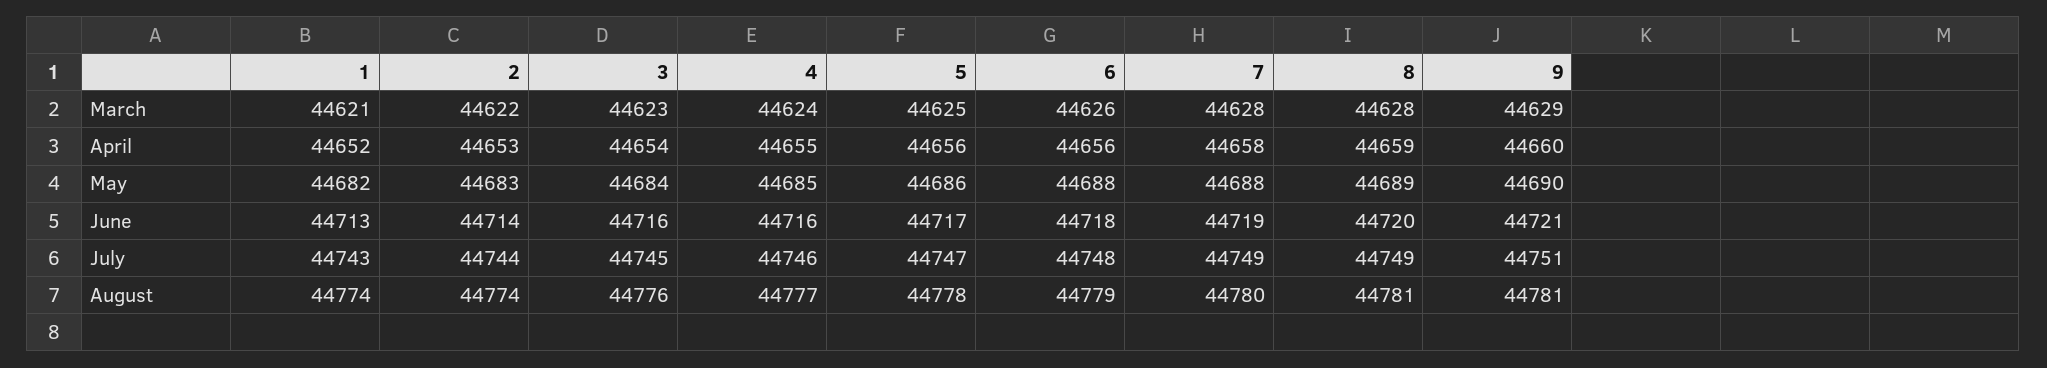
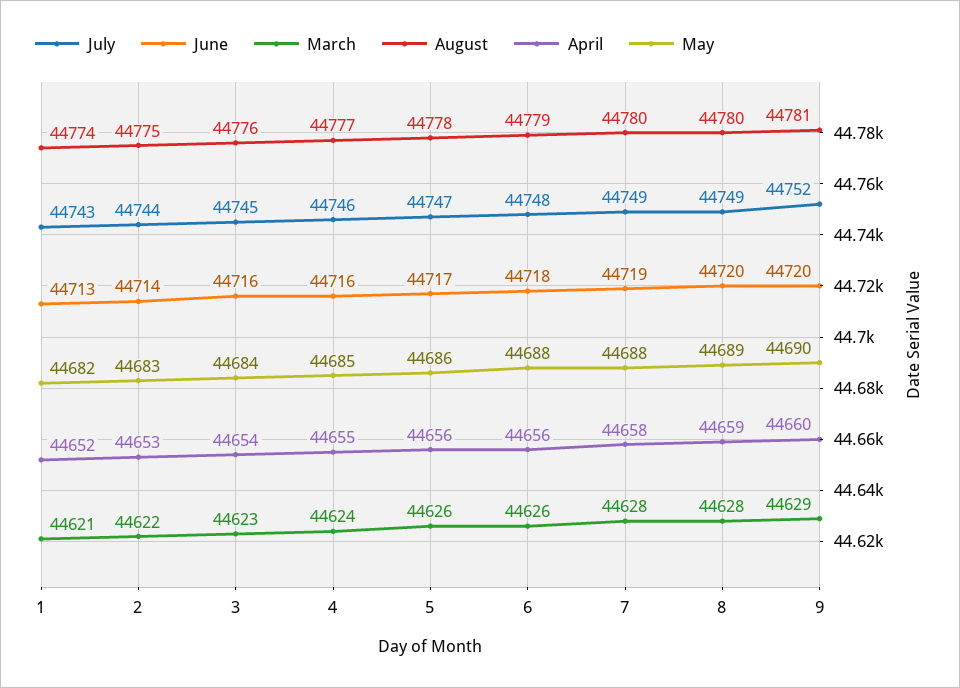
March, 5: 44625 -> 44626
June, 9: 44721 -> 44720
July, 9: 44751 -> 44752
August, 2: 44774 -> 44775
August, 8: 44781 -> 44780

